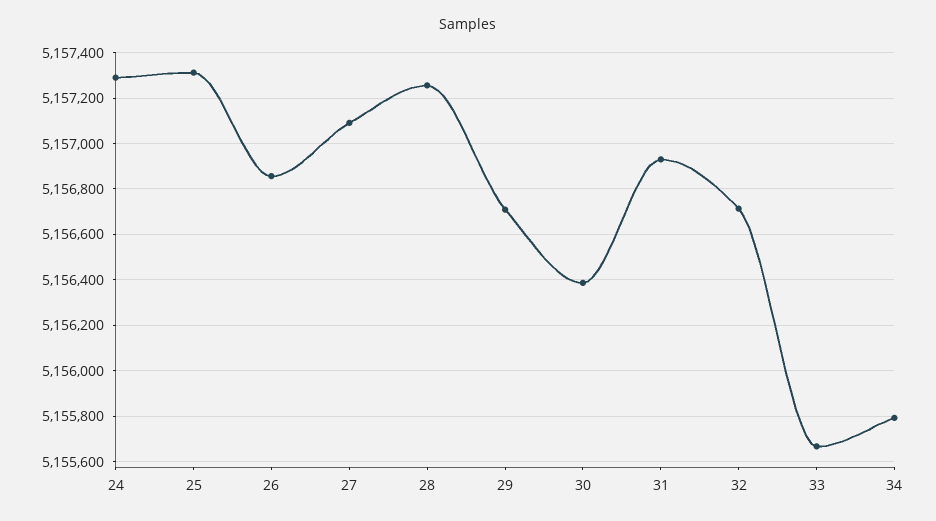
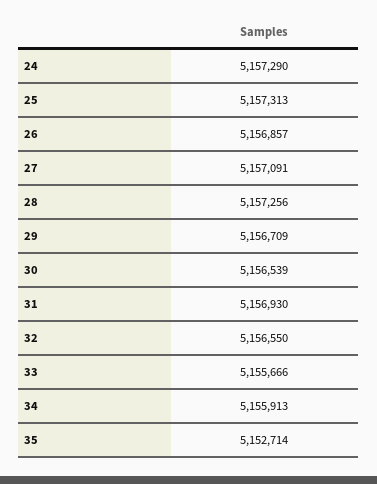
30: 5156400 -> 5156539
32: 5156700 -> 5156550
34: 5155800 -> 5155913
35: none -> 5152714

